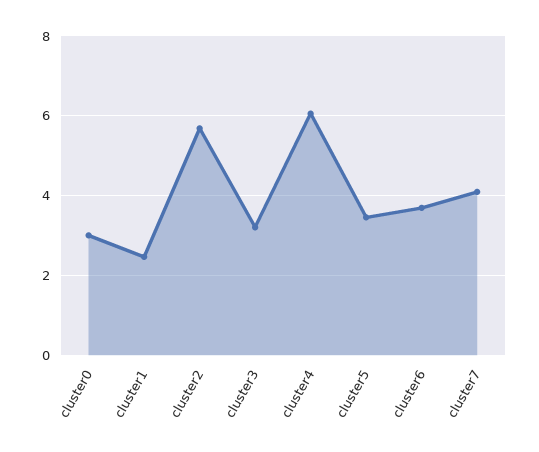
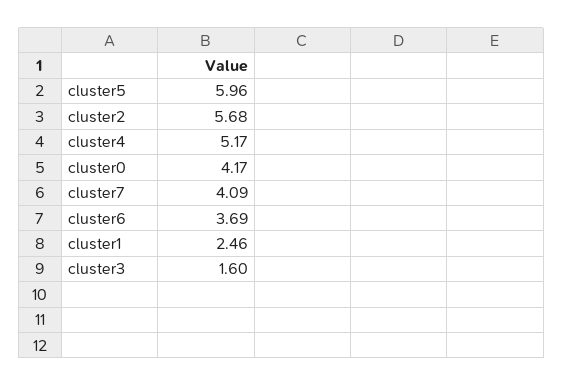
cluster0: 3 -> 4.17
cluster3: 3.2 -> 1.6
cluster4: 6 -> 5.17
cluster5: 3.4 -> 5.96

